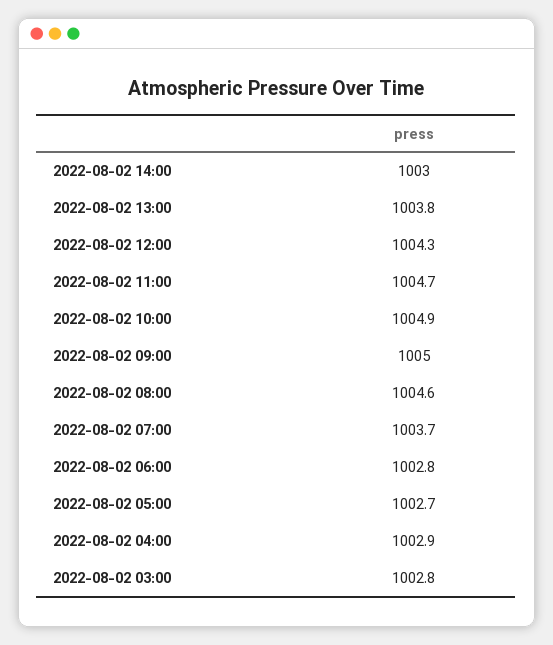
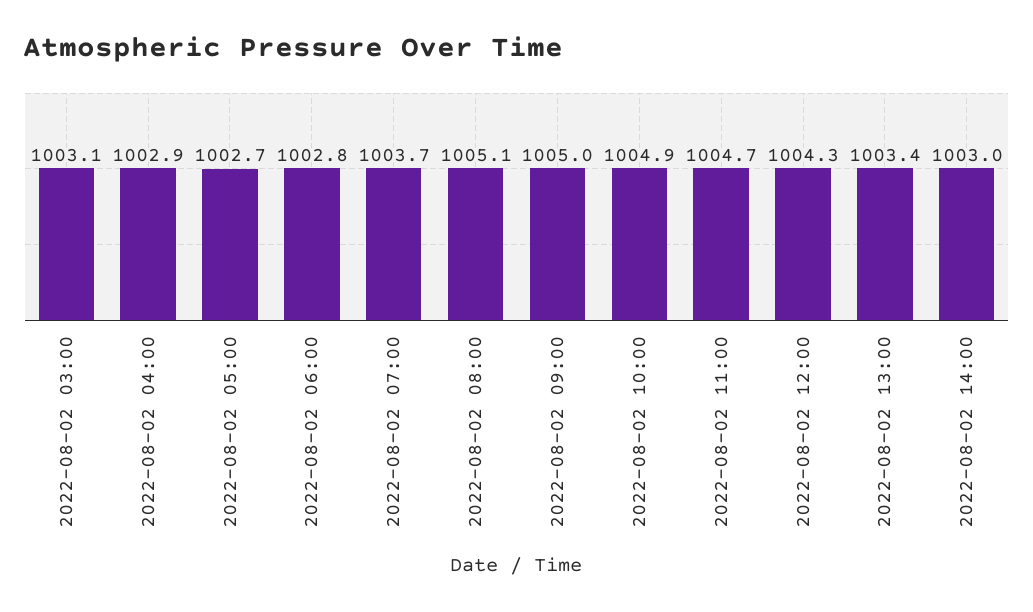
2022-08-02 13:00: 1003.8 -> 1003.4
2022-08-02 08:00: 1004.6 -> 1005.1
2022-08-02 03:00: 1002.8 -> 1003.1

